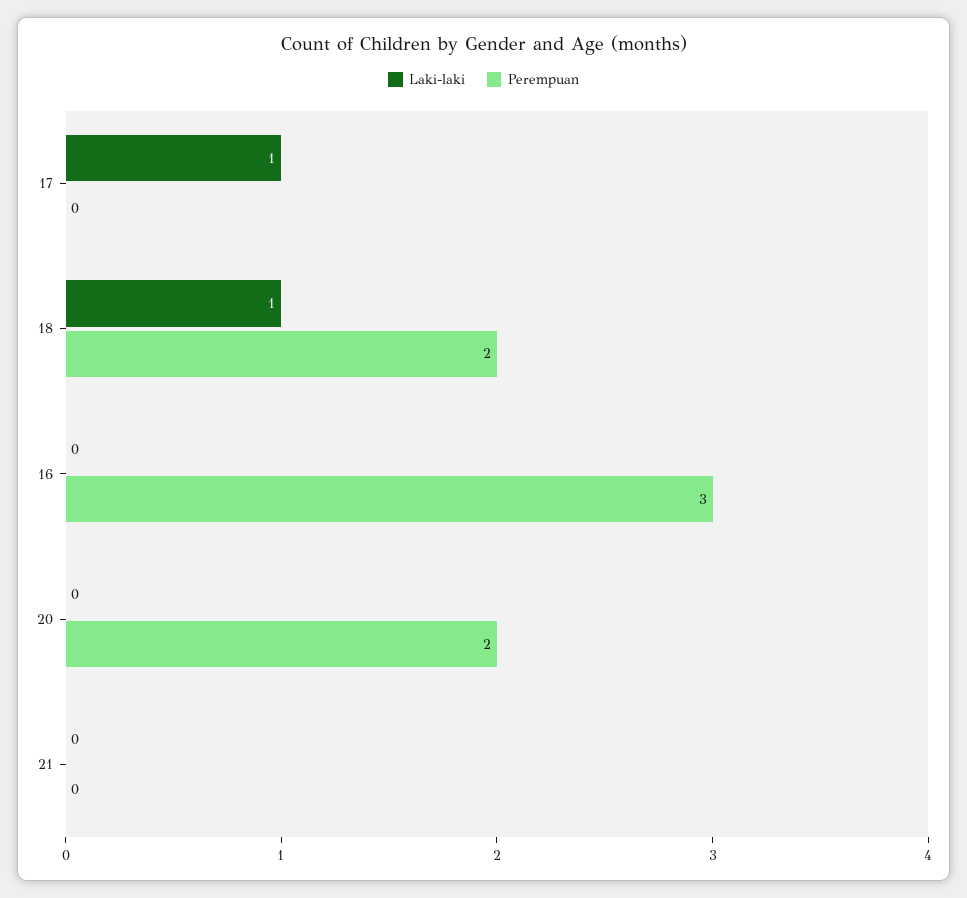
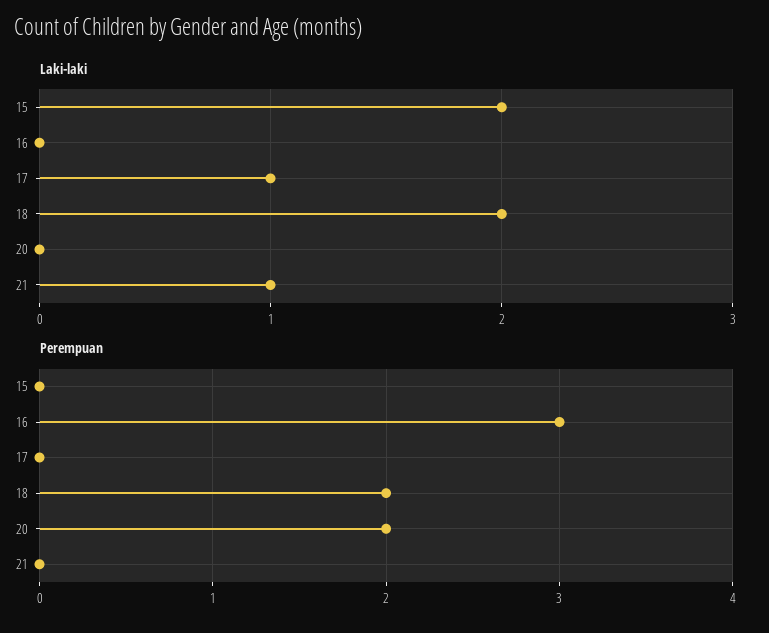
Laki-laki, 18: 1 -> 2
Laki-laki, 21: 0 -> 1
Laki-laki, 15: none -> 2
Perempuan, 15: none -> 0

